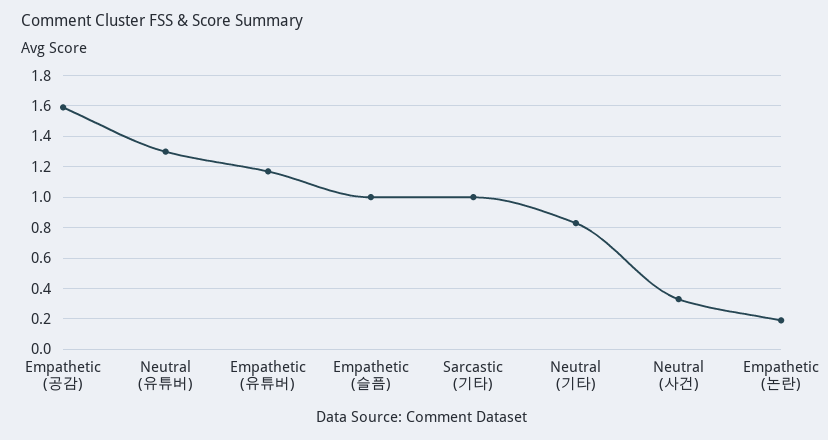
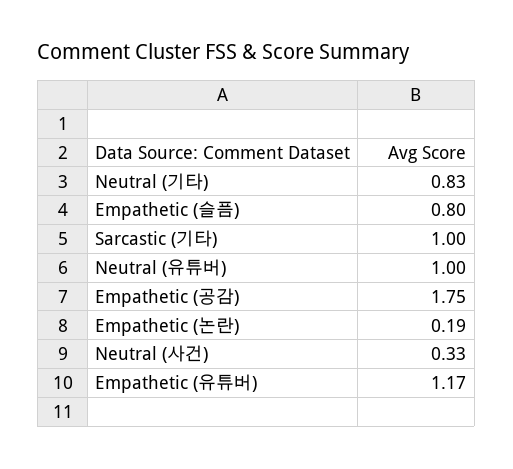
Empathetic (공감): 1.6 -> 1.75
Neutral (유튜버): 1.3 -> 1
Empathetic (슬픔): 1 -> 0.8

